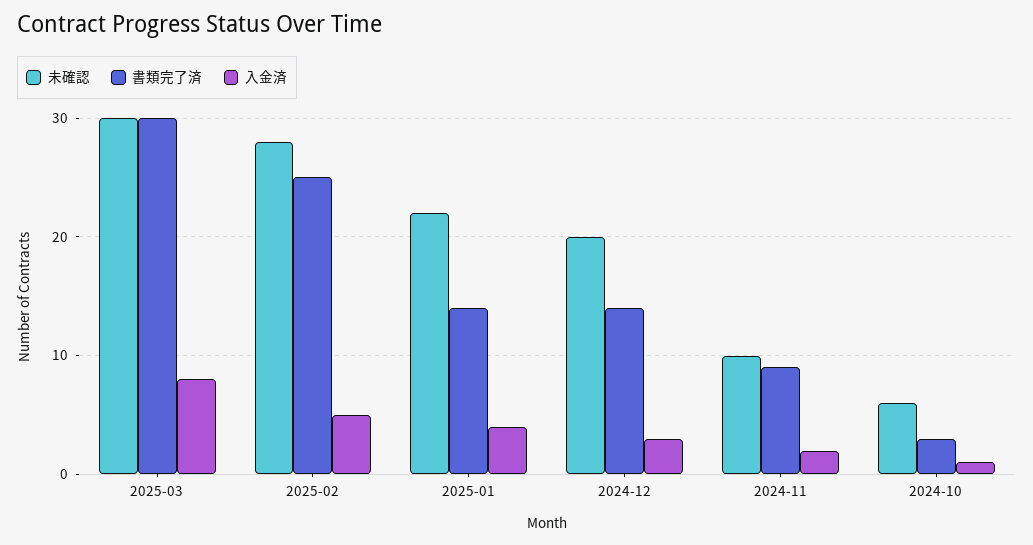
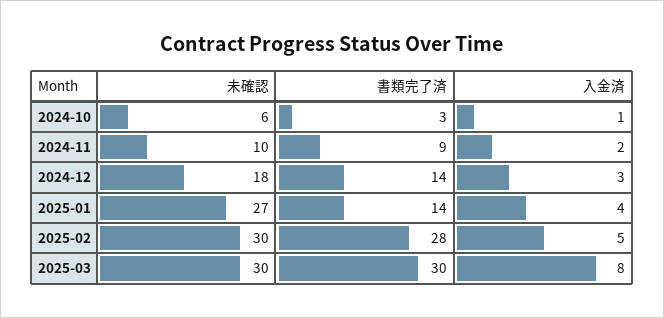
未確認, 2025-02: 28 -> 30
書類完了済, 2025-02: 25 -> 28
未確認, 2025-01: 22 -> 27
未確認, 2024-12: 20 -> 18

